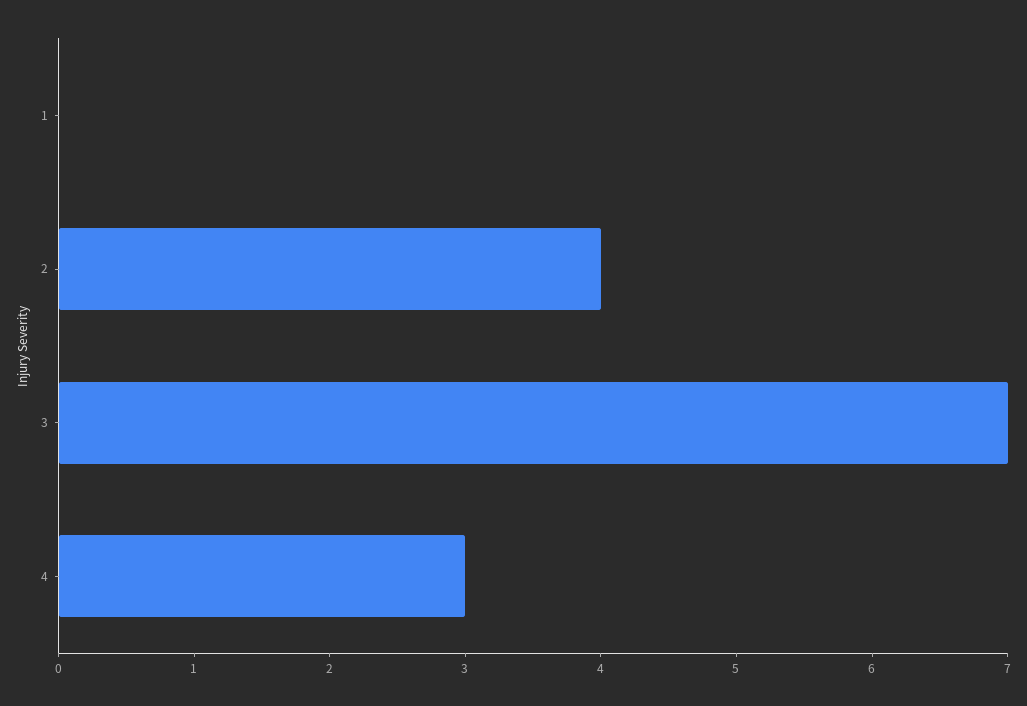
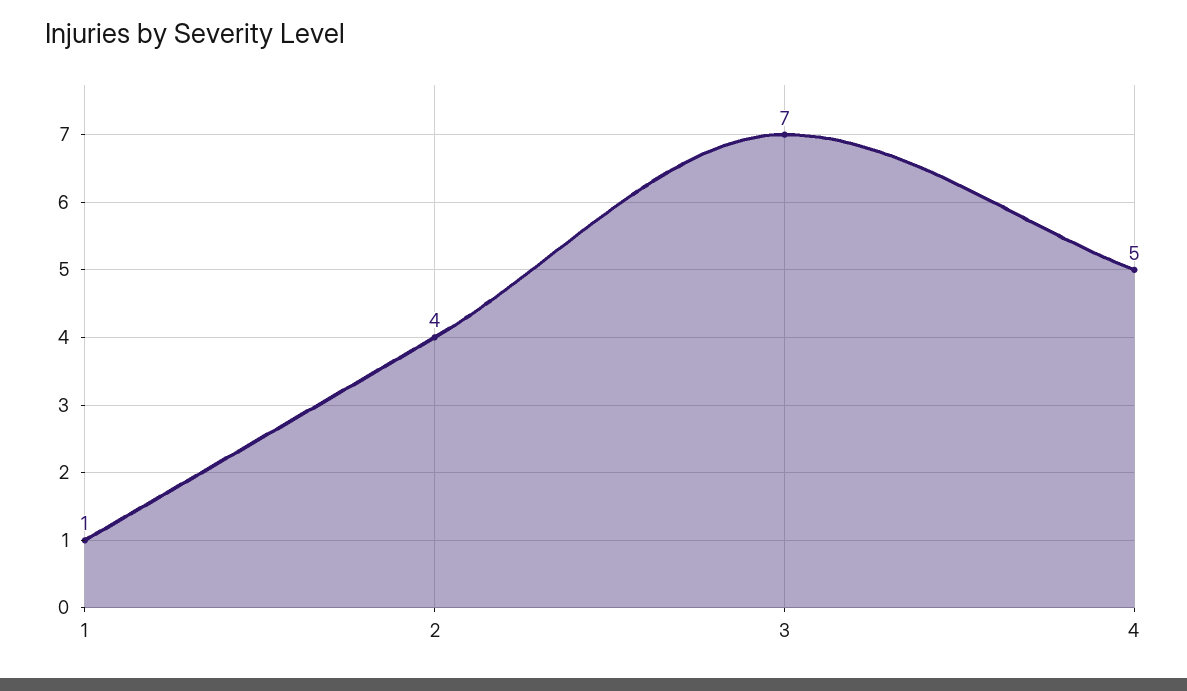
1: 0 -> 1
4: 3 -> 5

